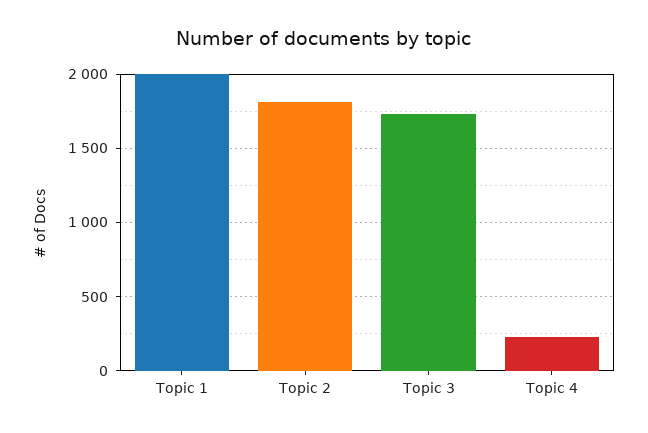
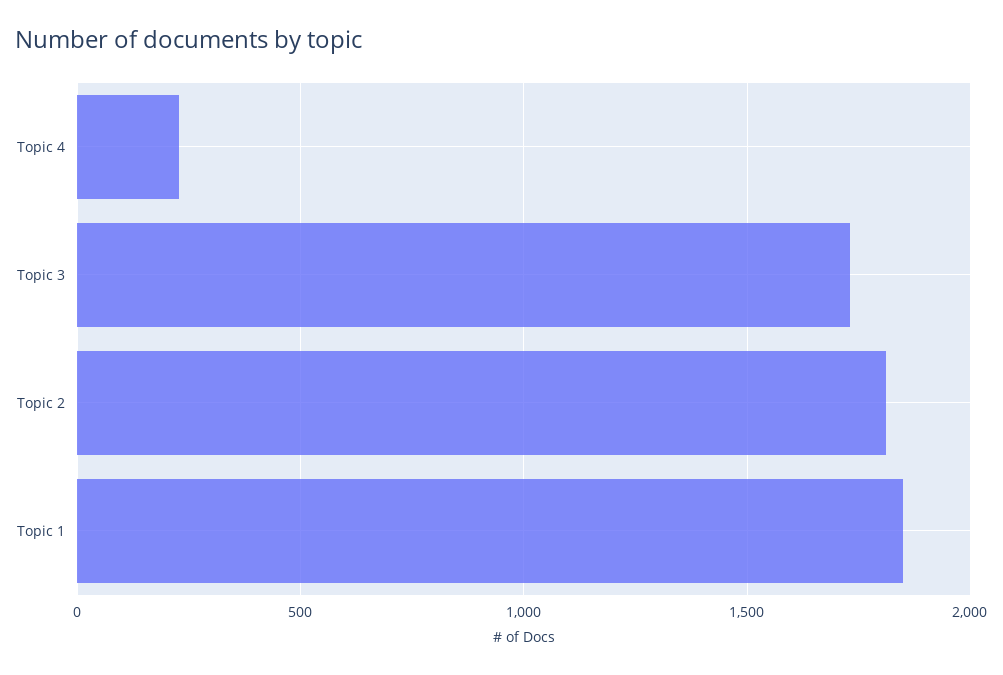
Topic 1: 2000 -> 1850

